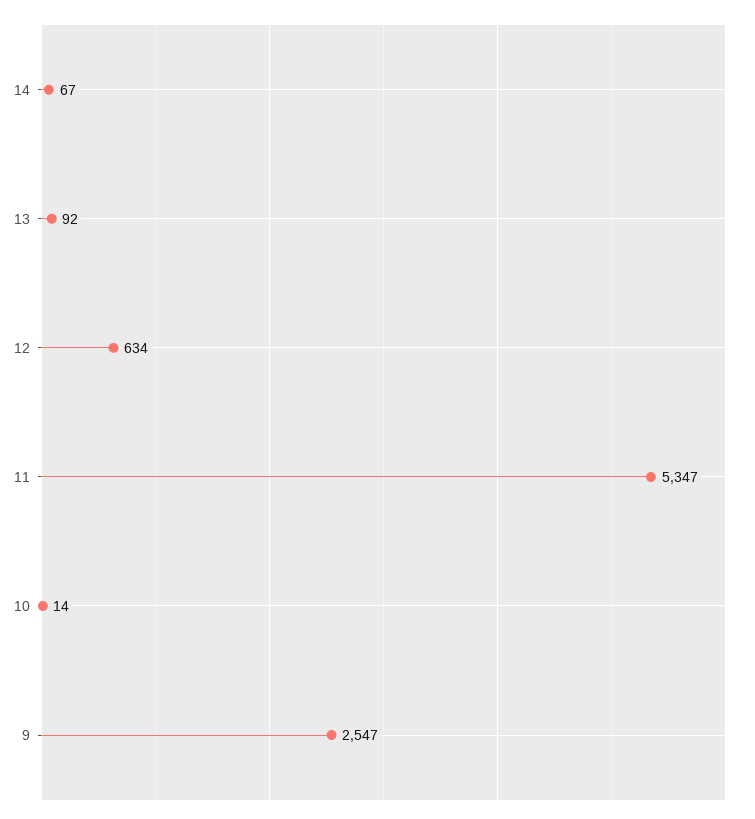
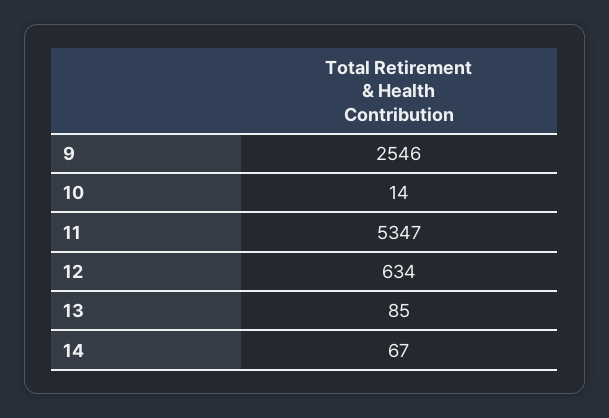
13: 92 -> 85
9: 2547 -> 2546

